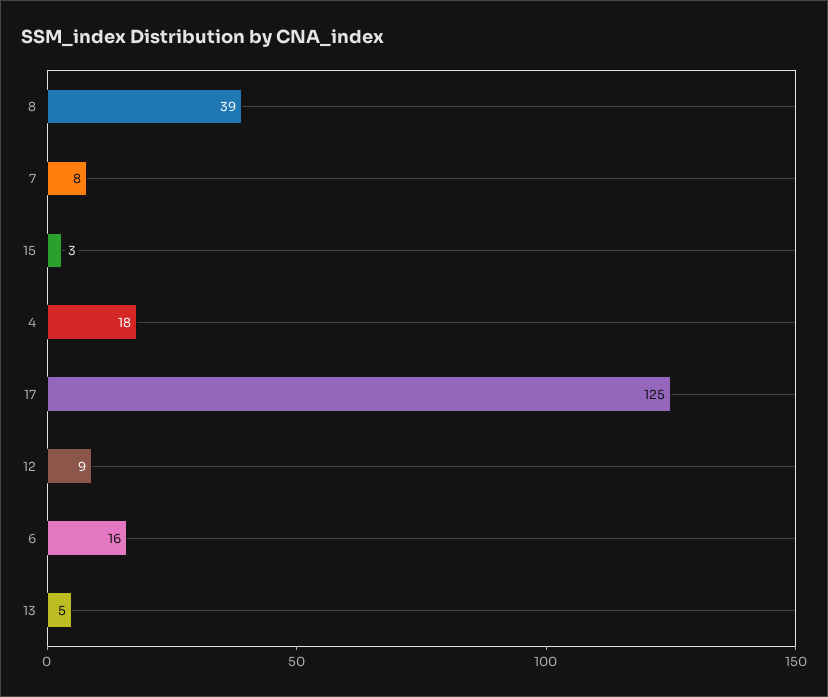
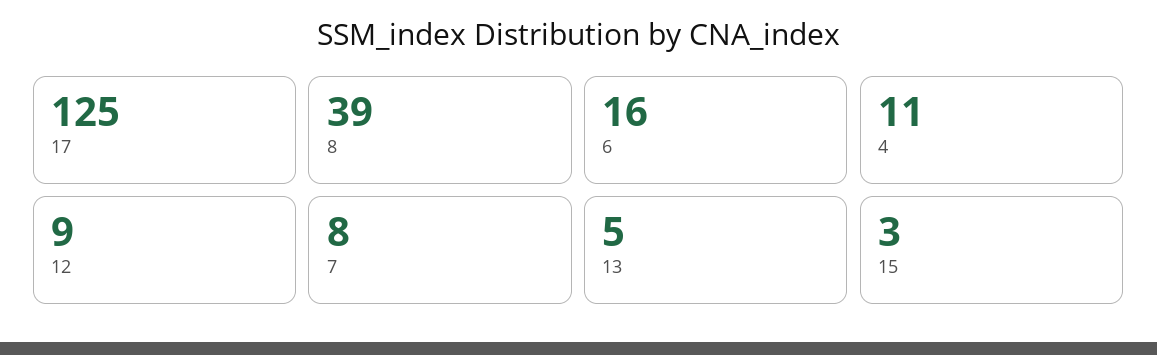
4: 18 -> 11

